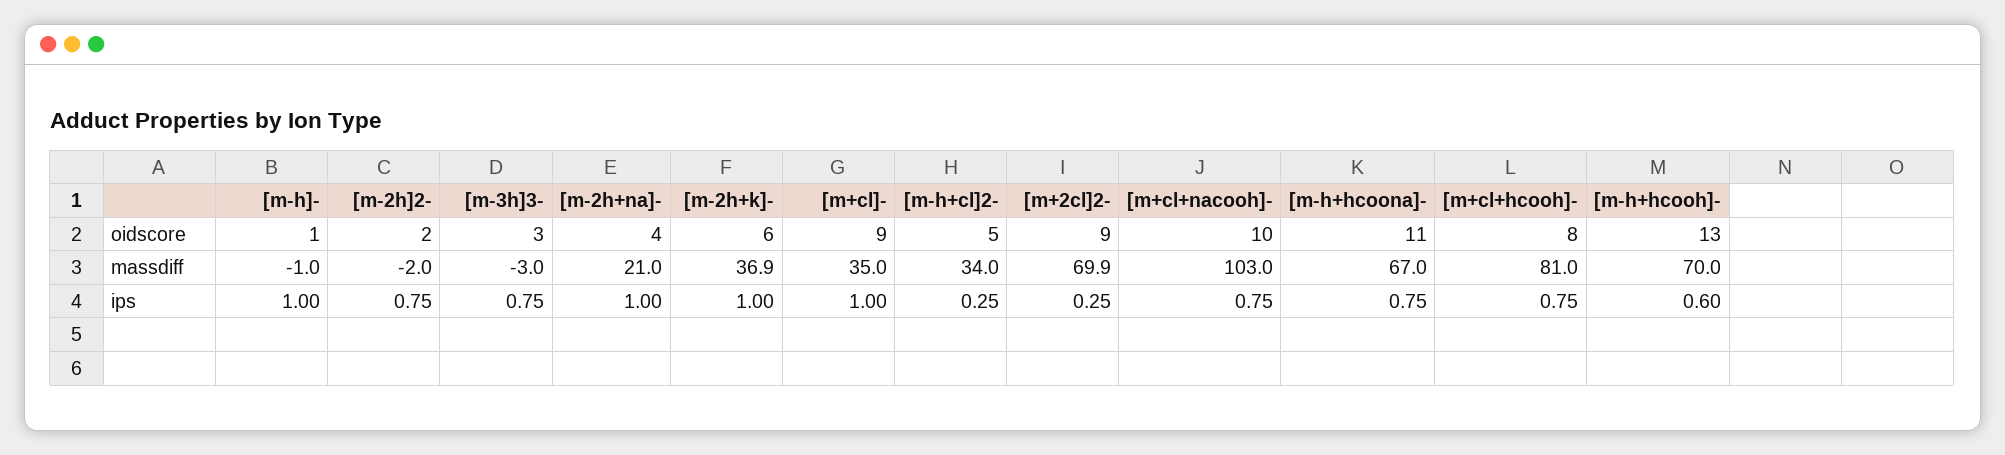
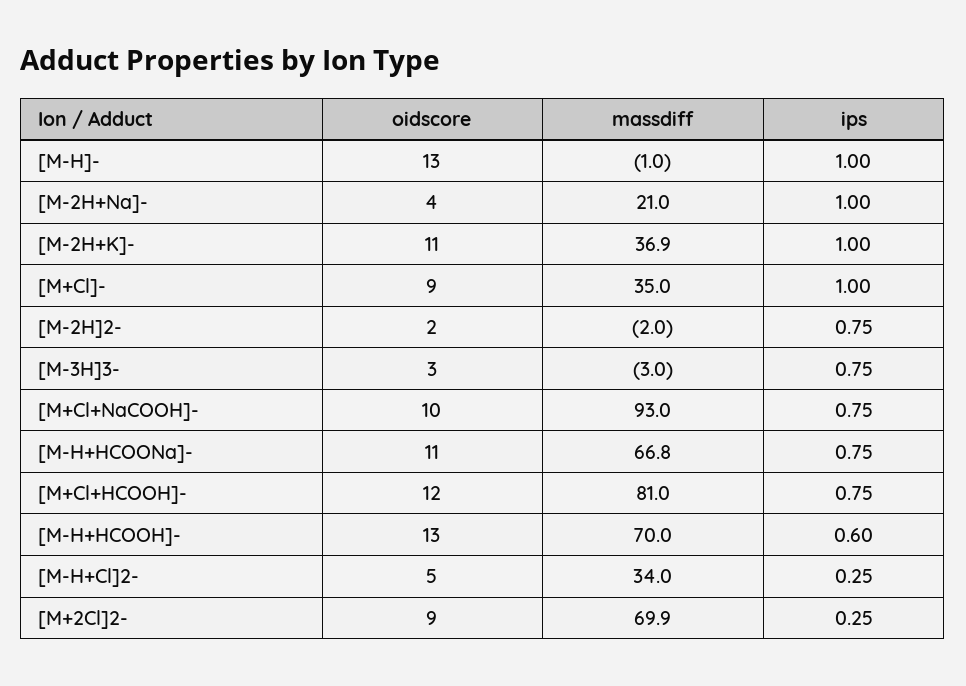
[m-h]-, oidscore: 1 -> 13
[m-2h+k]-, oidscore: 6 -> 11
[m+cl+hcooh]-, oidscore: 8 -> 12
[m+cl+nacooh]-, massdiff: 103 -> 93
[m-h+hcoona]-, massdiff: 67 -> 66.8

